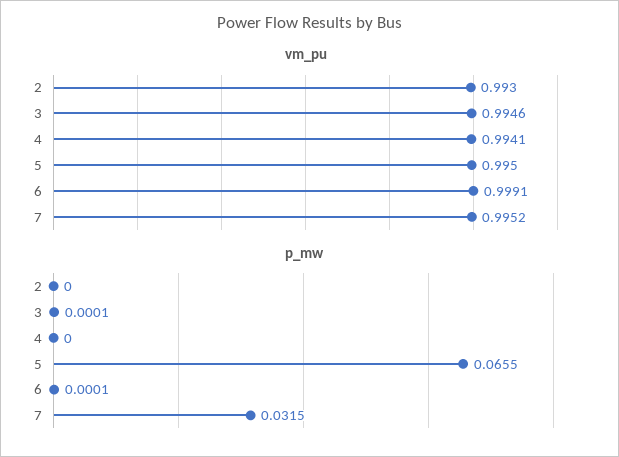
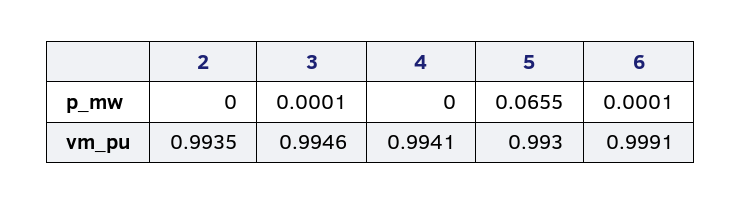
vm_pu, 2: 0.993 -> 0.9935
vm_pu, 5: 0.995 -> 0.993
vm_pu, 7: 0.9952 -> none
p_mw, 7: 0.0315 -> none

